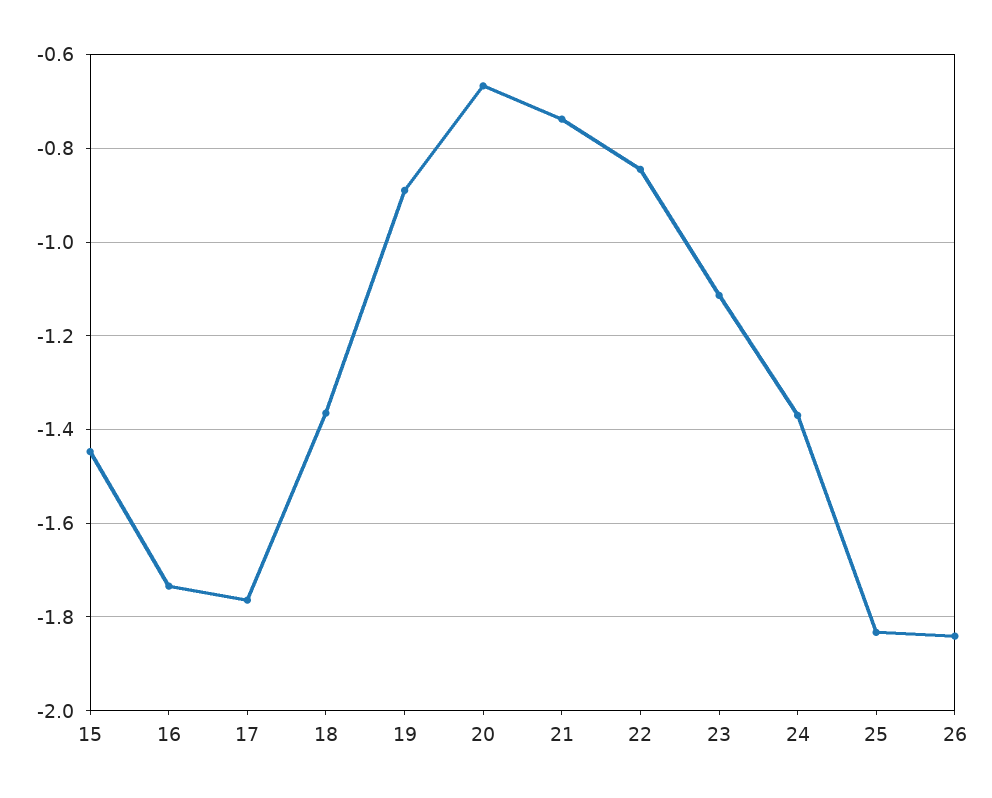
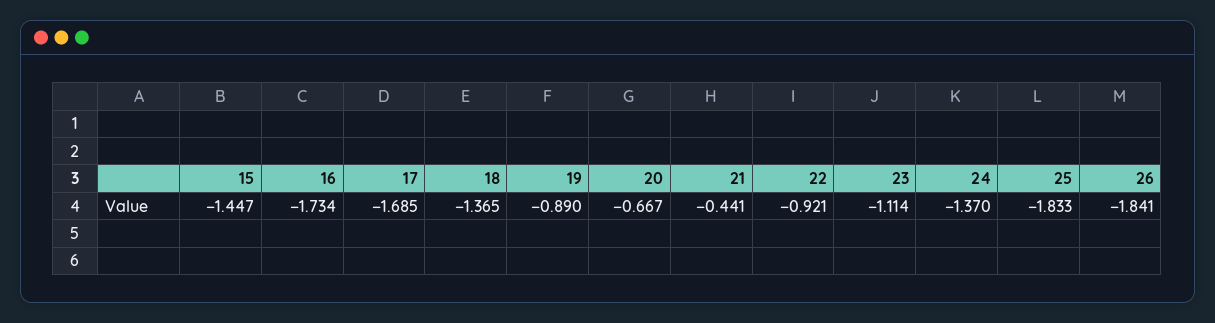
17: -1.76 -> -1.685
21: -0.74 -> -0.441
22: -0.84 -> -0.921

